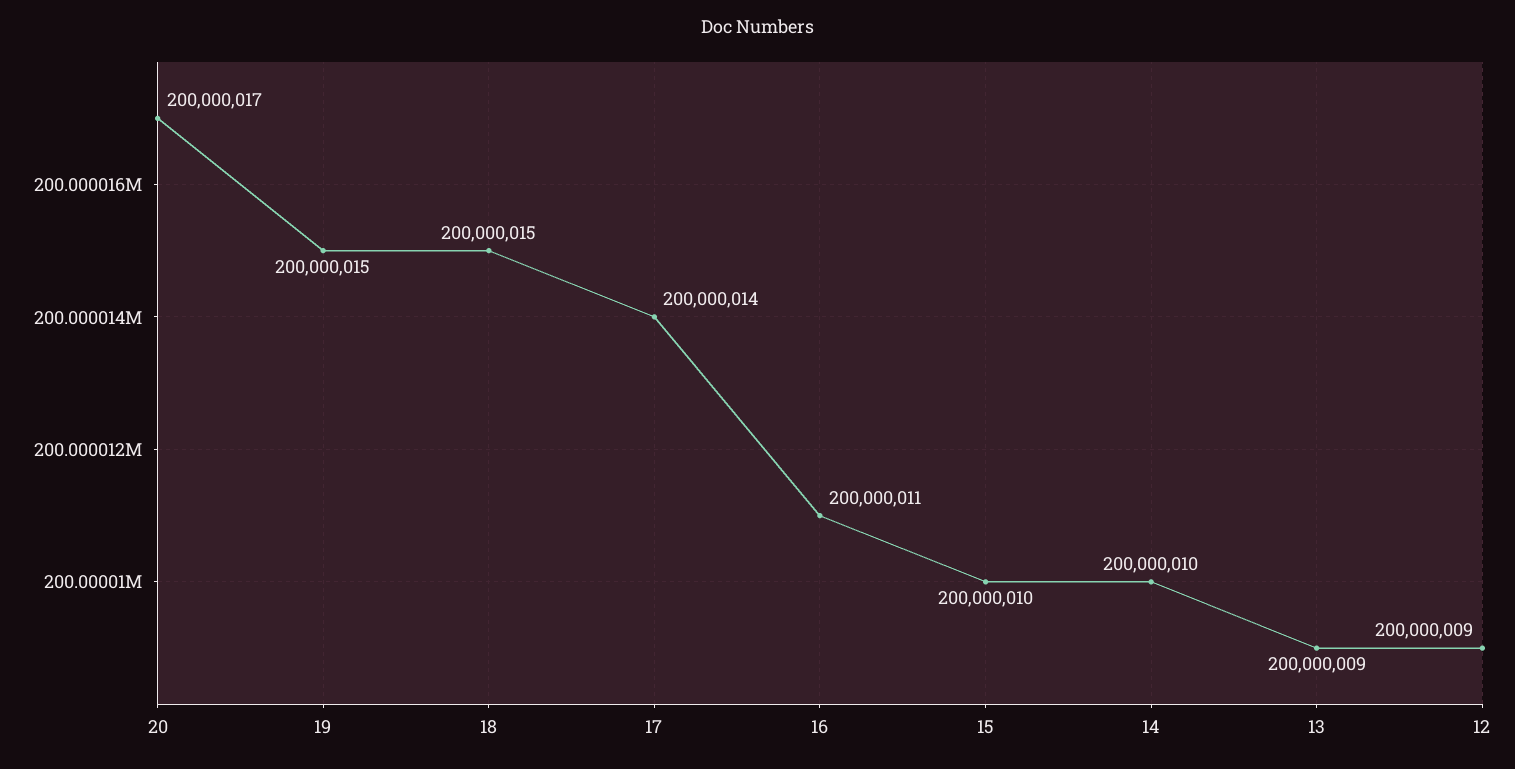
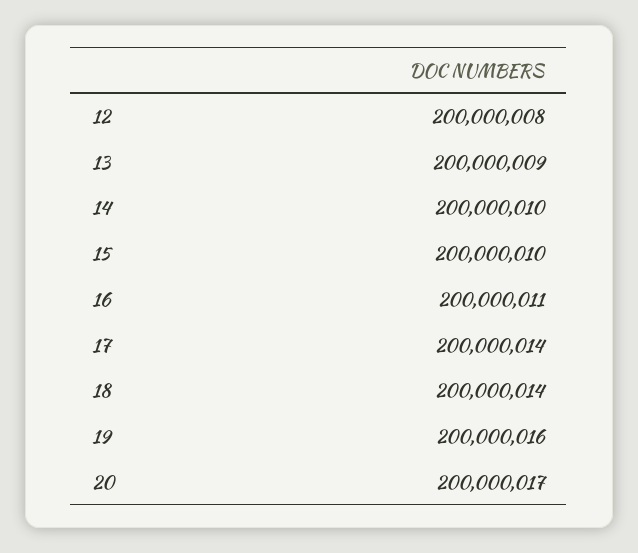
19: 200000015 -> 200000016
18: 200000015 -> 200000014
12: 200000009 -> 200000008

